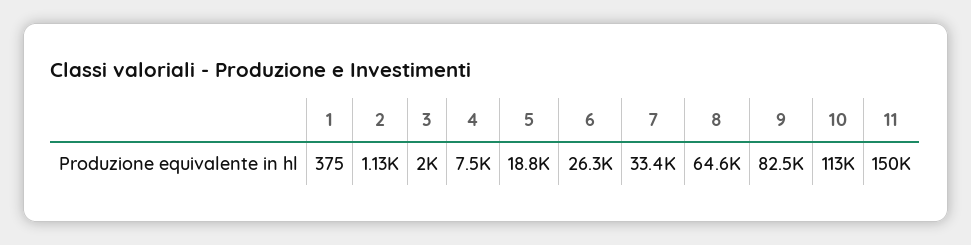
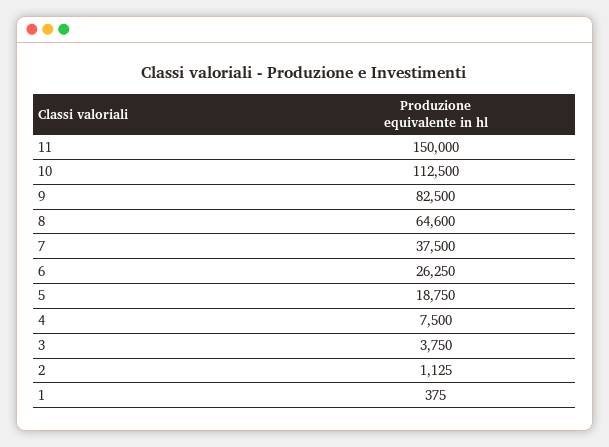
3: 2000 -> 3750
7: 33400 -> 37500

